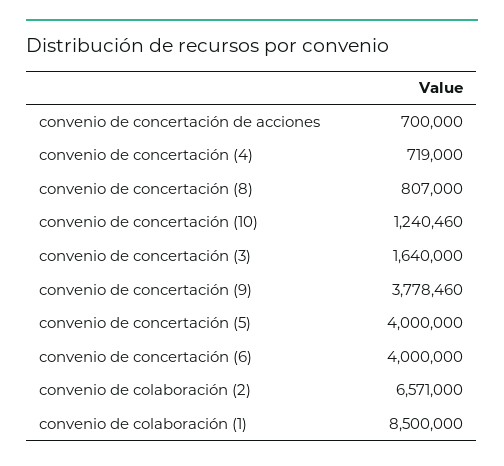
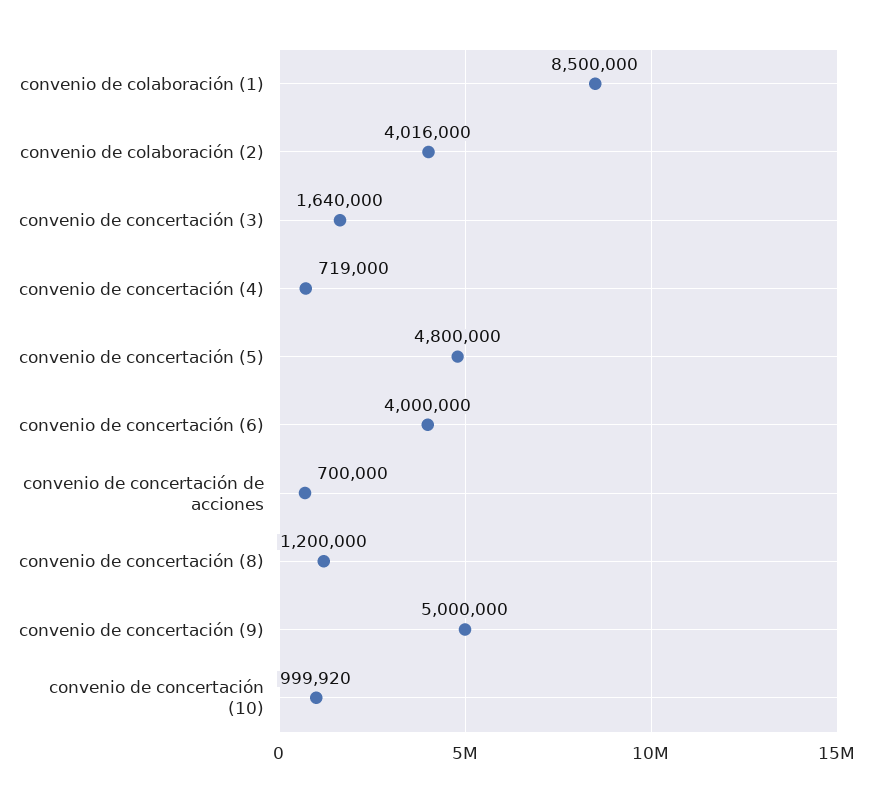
convenio de concertación (8): 807000 -> 1200000
convenio de concertación (10): 1240460 -> 999920
convenio de concertación (9): 3778460 -> 5000000
convenio de concertación (5): 4000000 -> 4800000
convenio de colaboración (2): 6571000 -> 4016000

